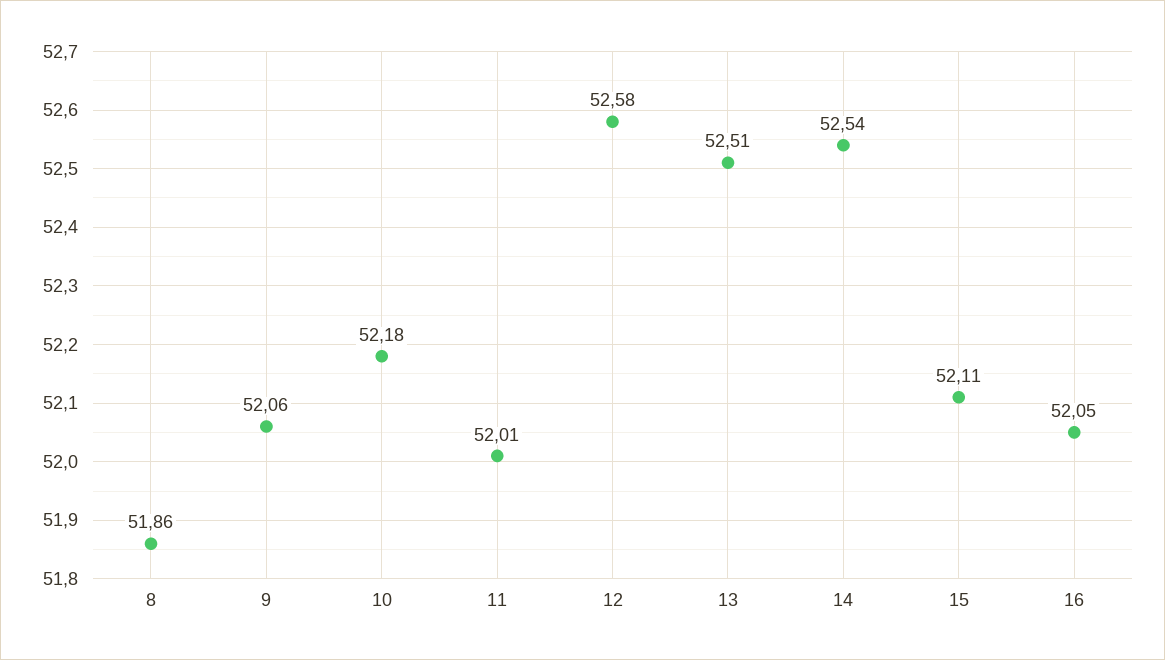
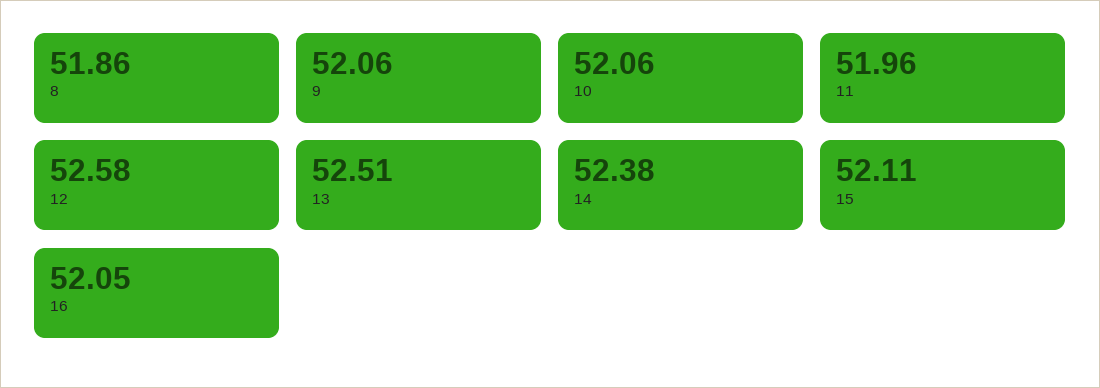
10: 52.18 -> 52.06
11: 52.01 -> 51.96
14: 52.54 -> 52.38

